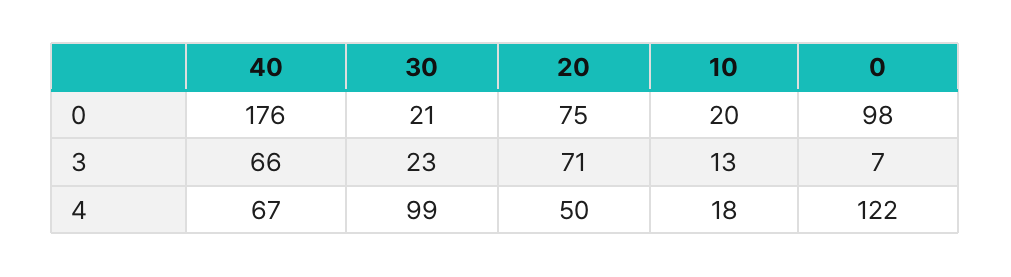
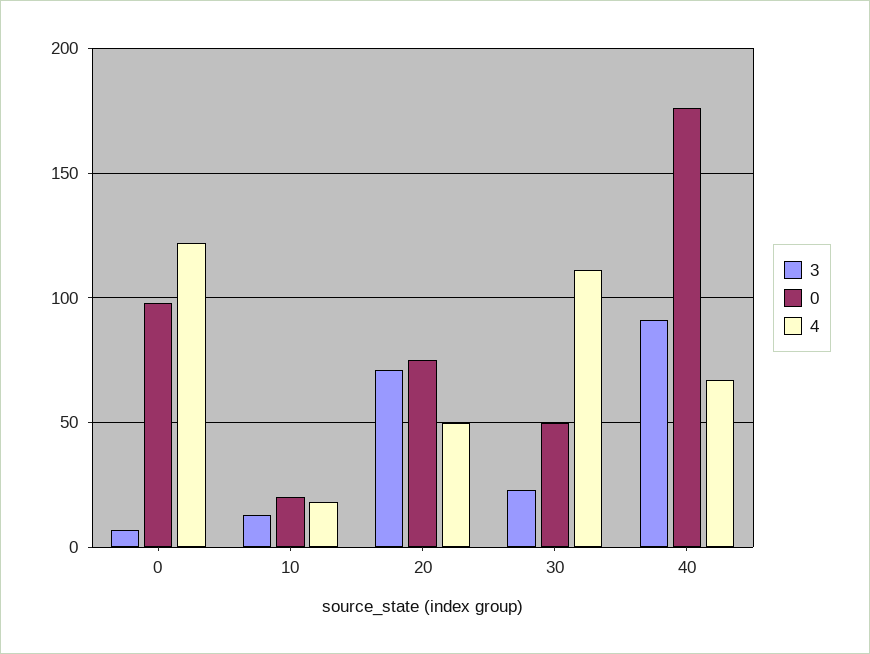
0, 30: 21 -> 50
3, 40: 66 -> 90
4, 30: 99 -> 110

